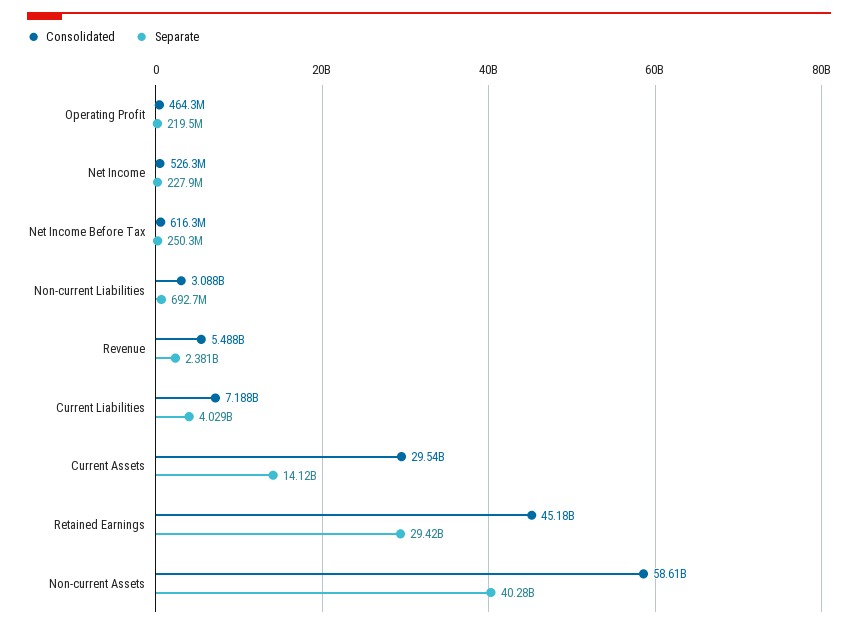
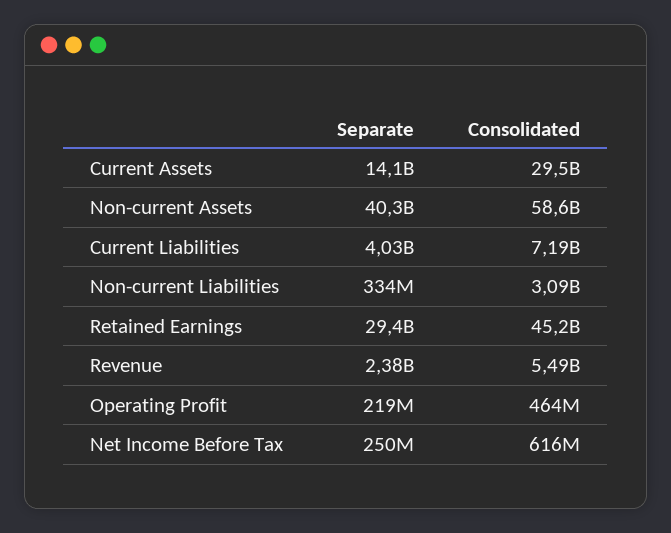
Consolidated, Net Income: 526300000 -> none
Separate, Net Income: 227900000 -> none
Separate, Non-current Liabilities: 692700000 -> 334000000

